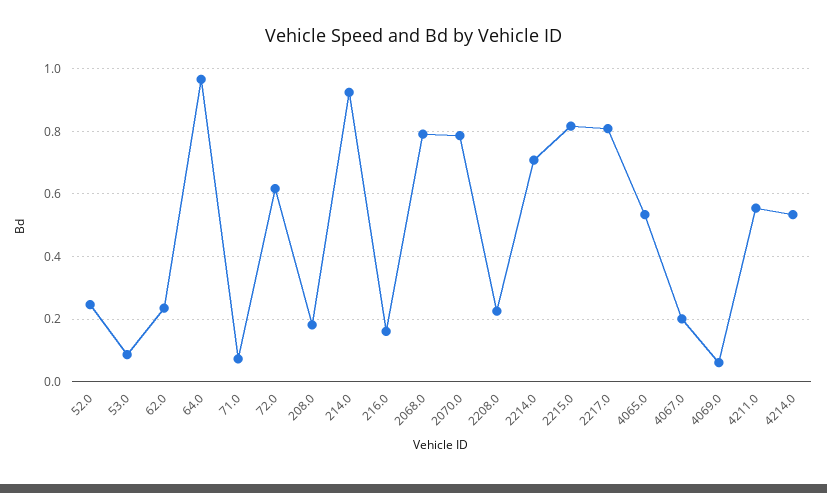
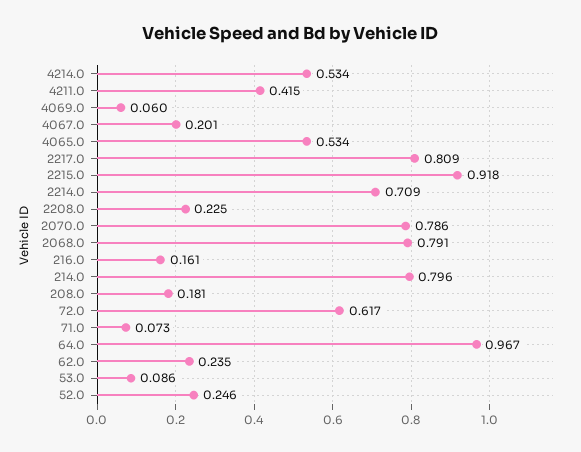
214.0: 0.92 -> 0.796
2215.0: 0.82 -> 0.918
4211.0: 0.56 -> 0.415

